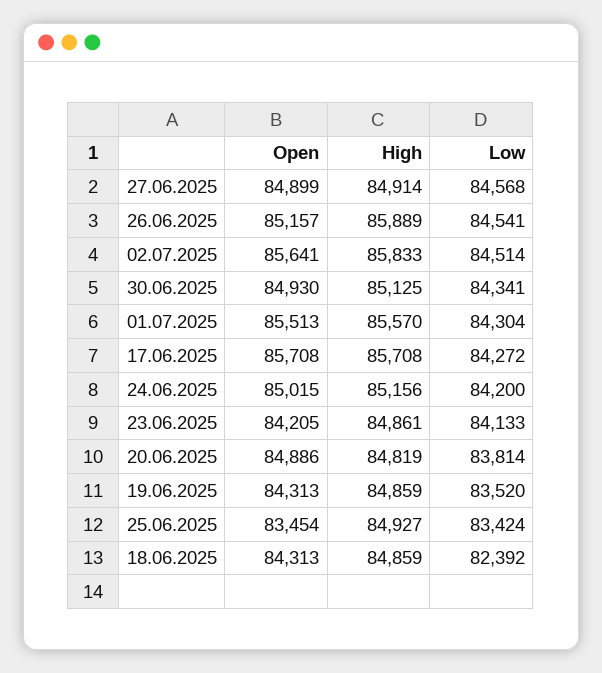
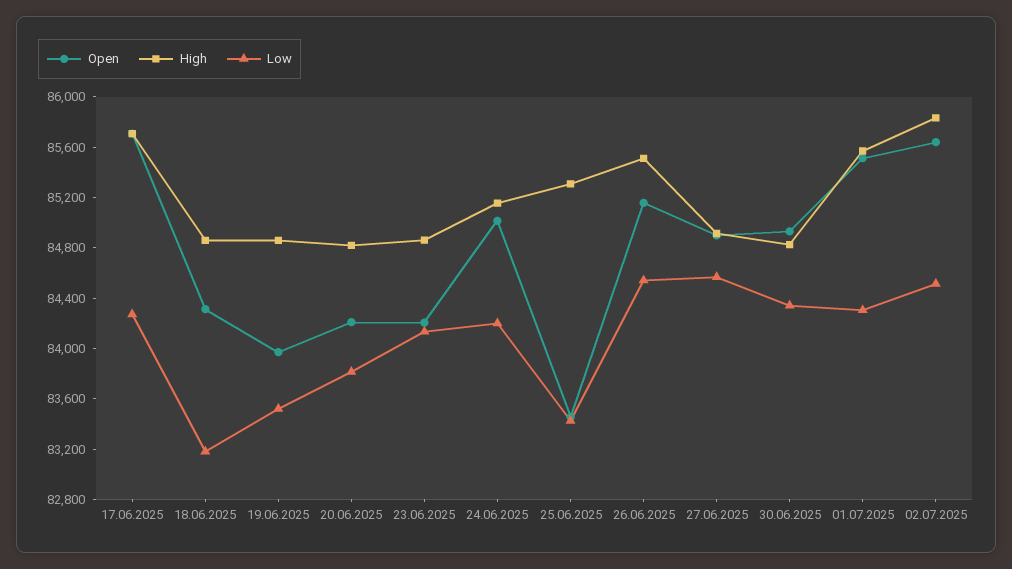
High, 26.06.2025: 85889 -> 85500
High, 30.06.2025: 85125 -> 84800
Open, 20.06.2025: 84886 -> 84200
Open, 19.06.2025: 84313 -> 84000
High, 25.06.2025: 84927 -> 85300
Low, 18.06.2025: 82392 -> 83200

